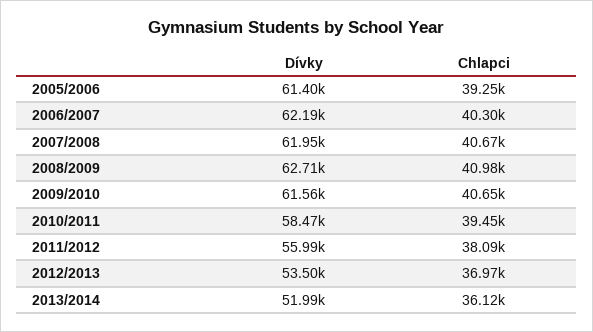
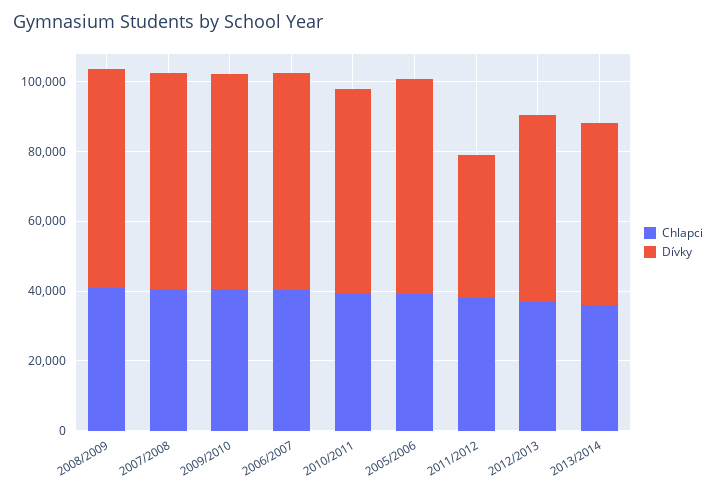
Dívky, 2011/2012: 55990 -> 40000

